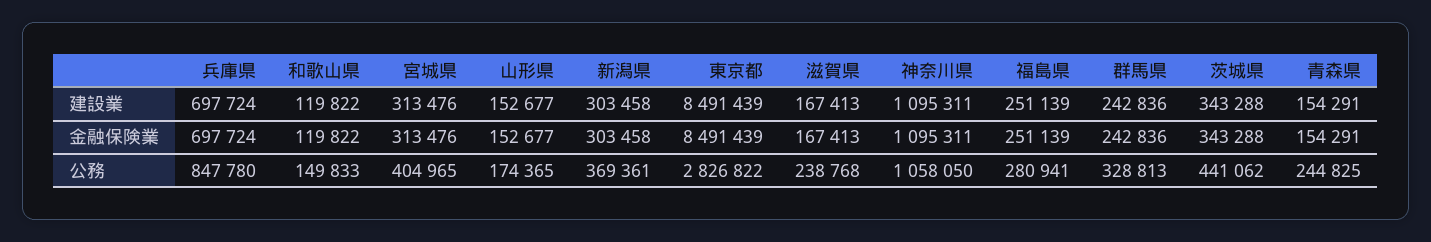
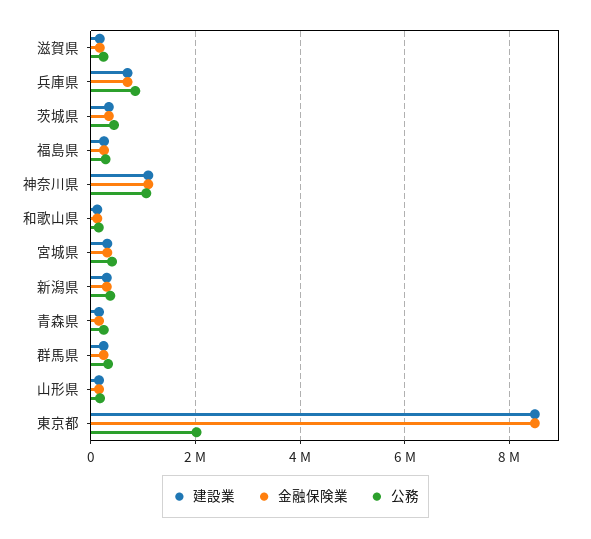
公務, 東京都: 2826822 -> 2000000

